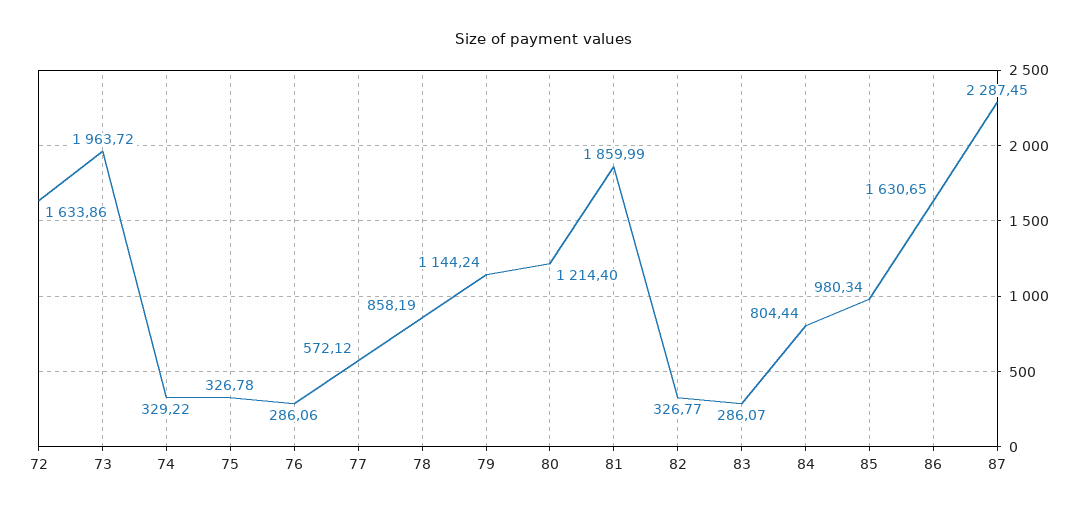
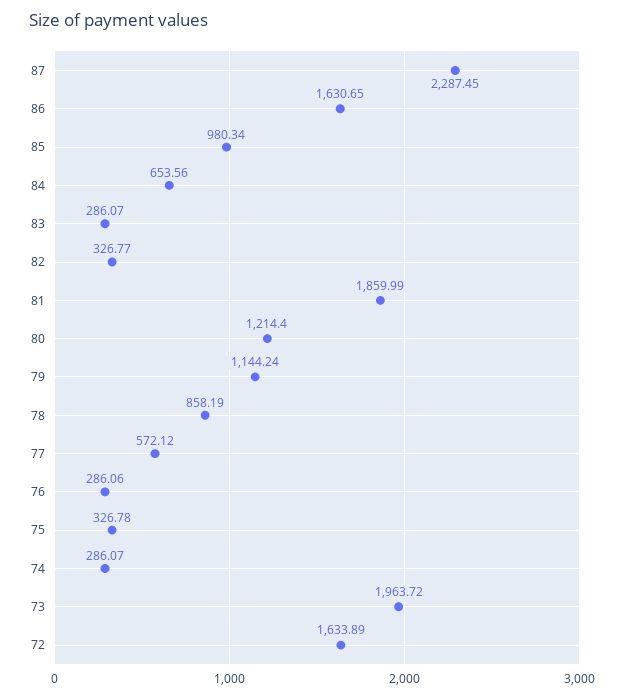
72: 1633.86 -> 1633.89
74: 329.22 -> 286.07
84: 804.44 -> 653.56

